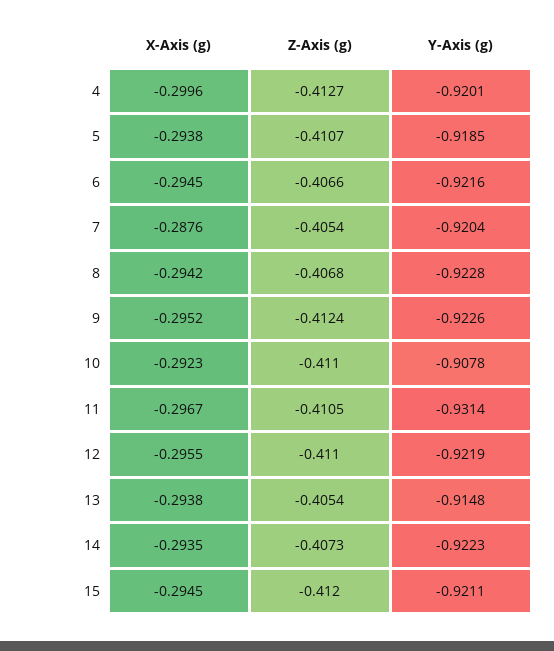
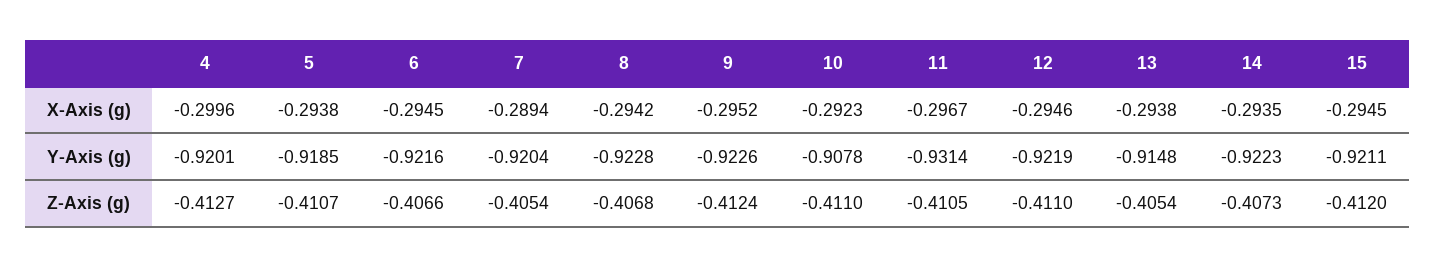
X-Axis (g), 7: -0.2876 -> -0.2894
X-Axis (g), 12: -0.2955 -> -0.2946

